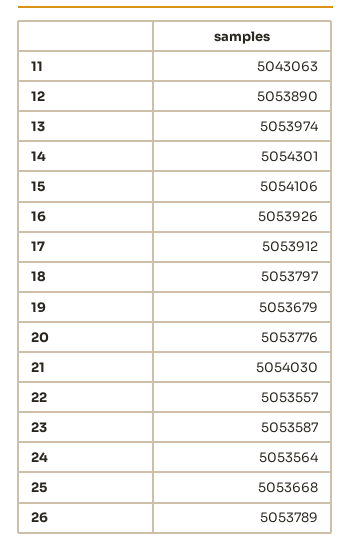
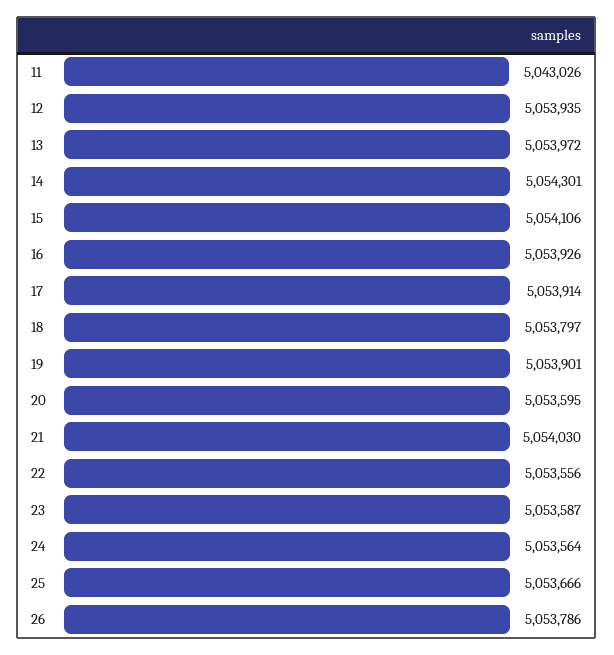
11: 5043063 -> 5043026
12: 5053890 -> 5053935
13: 5053974 -> 5053972
17: 5053912 -> 5053914
19: 5053679 -> 5053901
20: 5053776 -> 5053595
22: 5053557 -> 5053556
25: 5053668 -> 5053666
26: 5053789 -> 5053786

